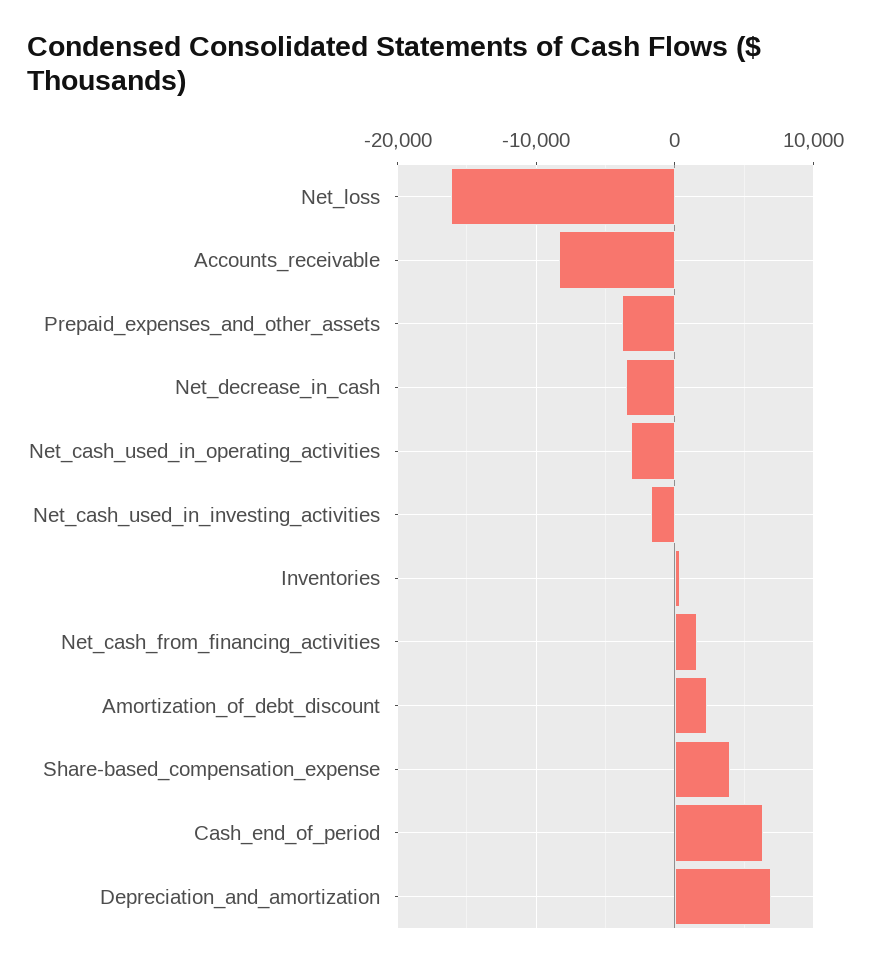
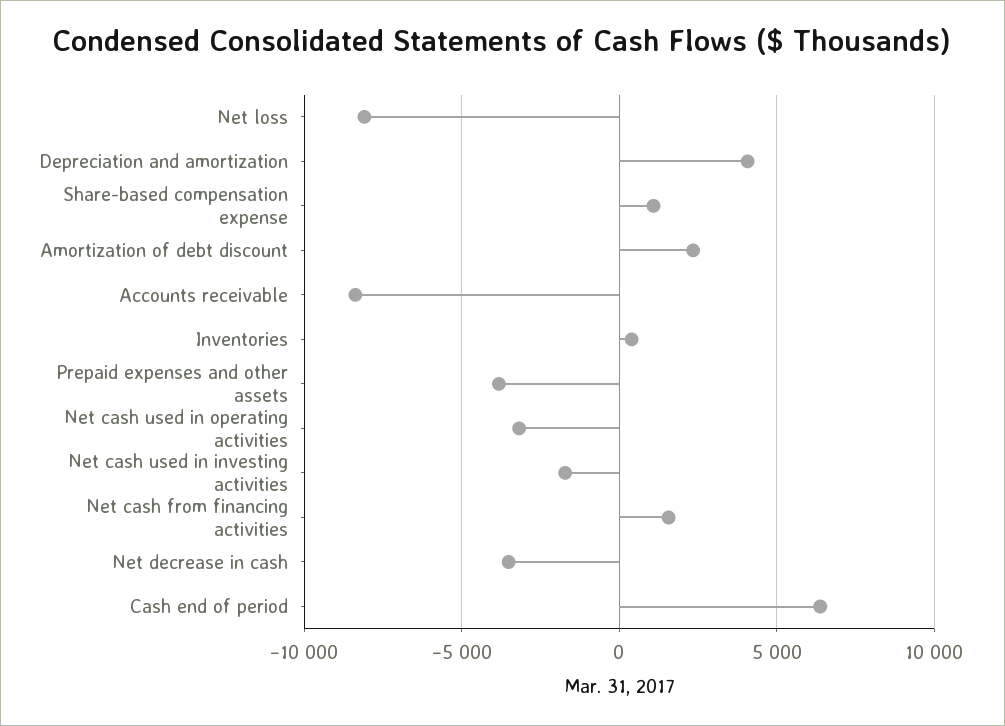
Net_loss: -16000 -> -8000
Share-based_compensation_expense: 4000 -> 1000
Depreciation_and_amortization: 7000 -> 4000

